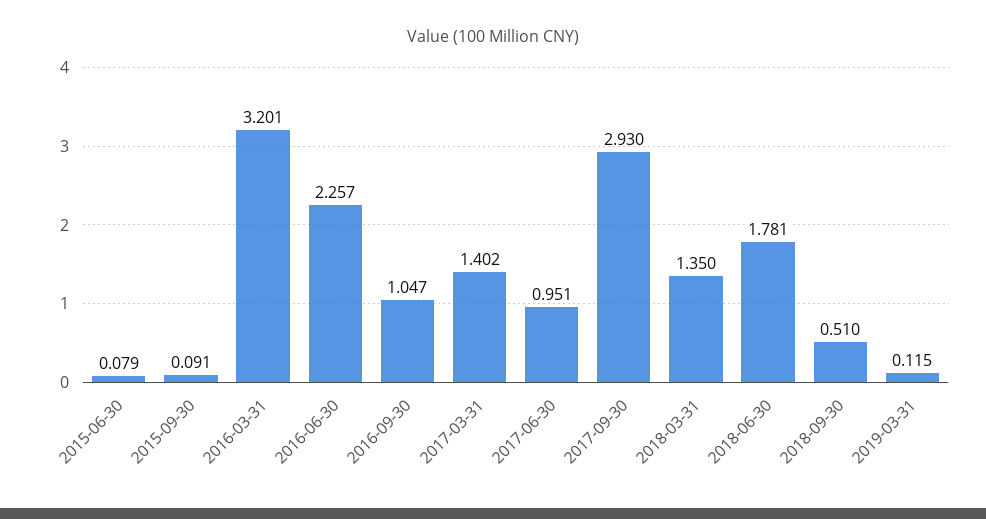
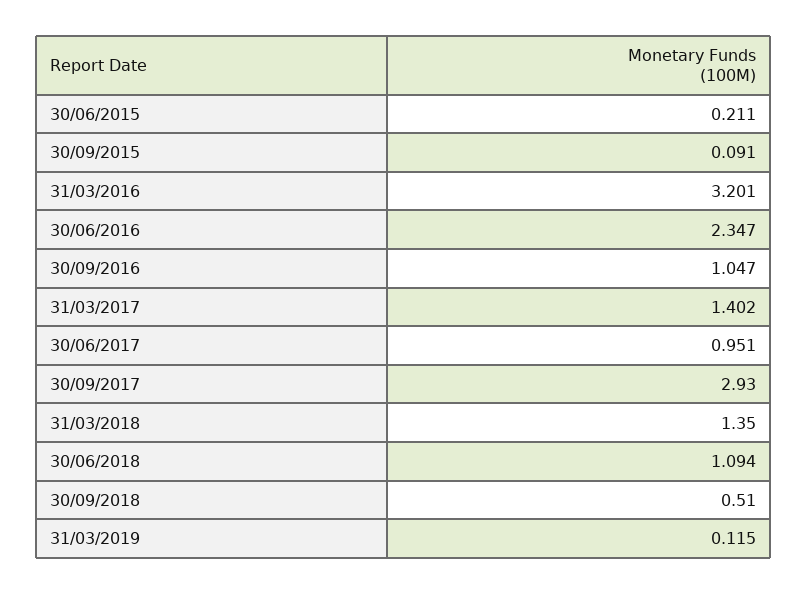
2015-06-30: 0.079 -> 0.211
2016-06-30: 2.257 -> 2.347
2018-06-30: 1.781 -> 1.094

